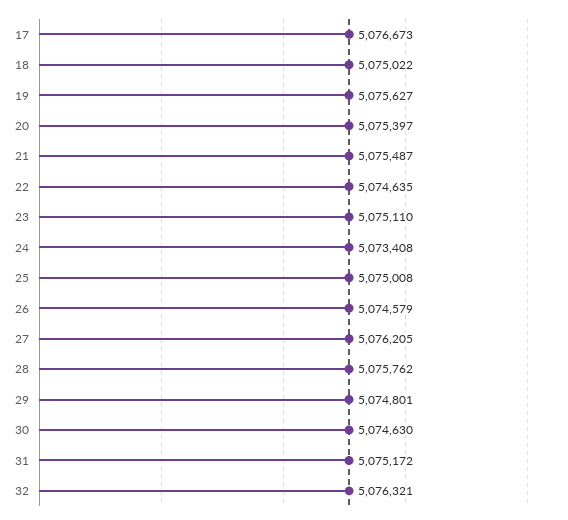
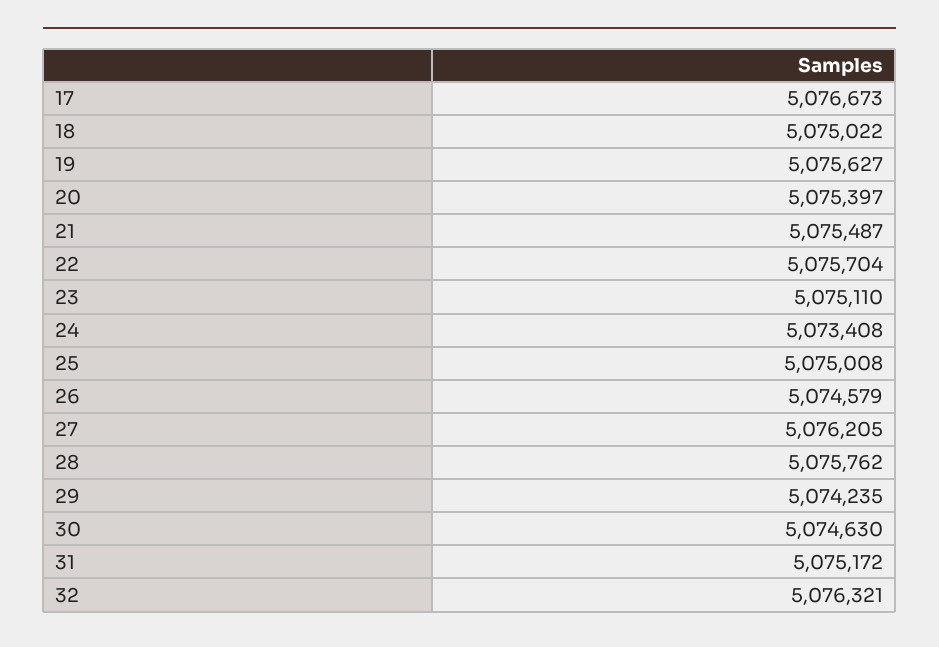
22: 5074635 -> 5075704
29: 5074801 -> 5074235

